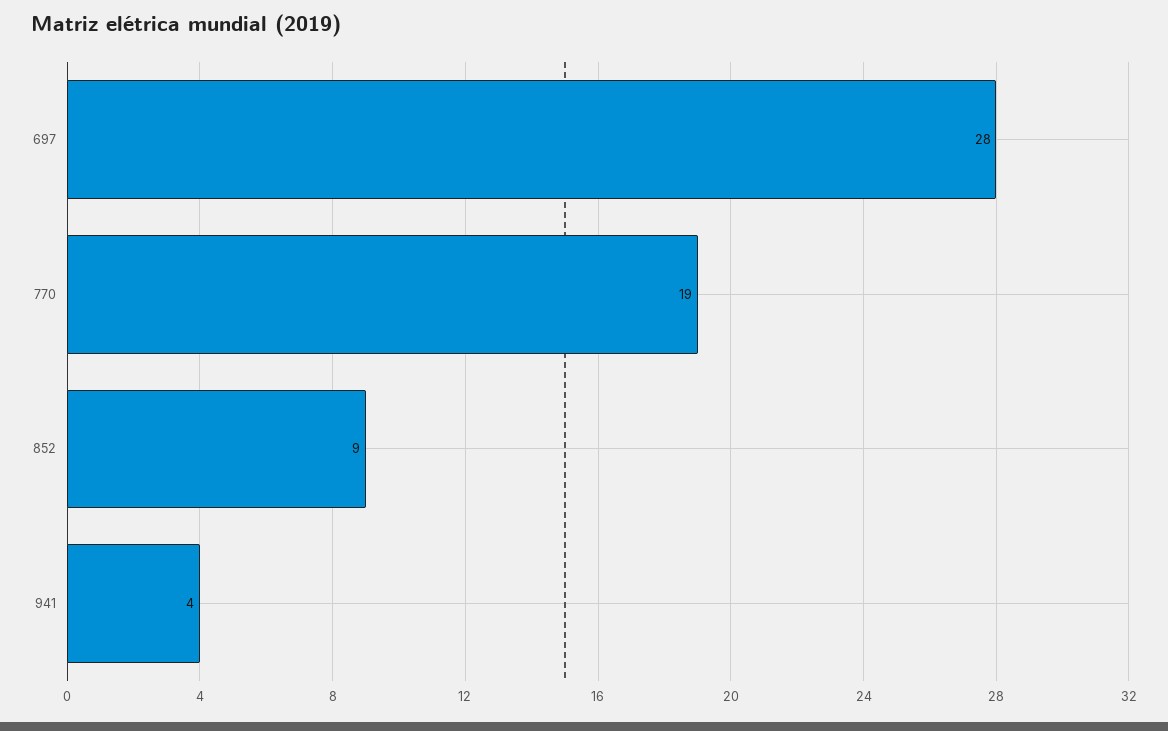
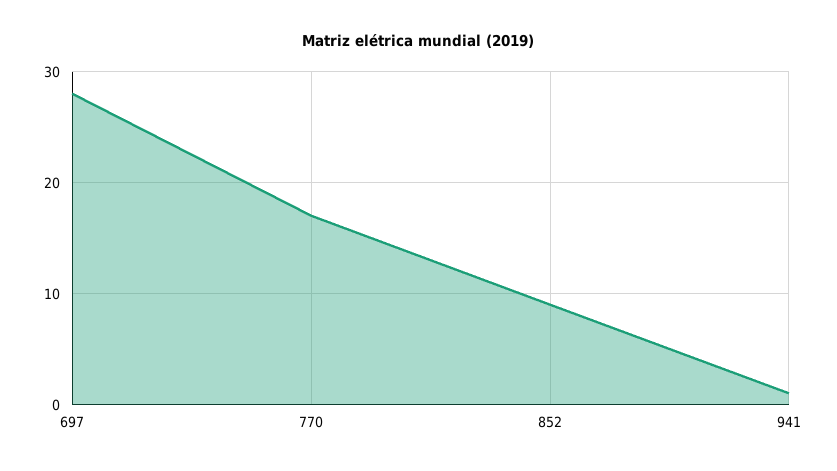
770: 19 -> 17
941: 4 -> 1

